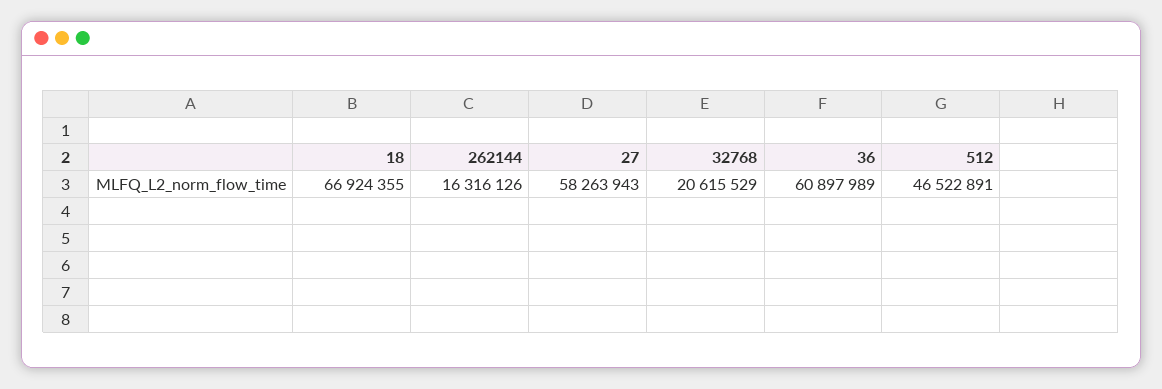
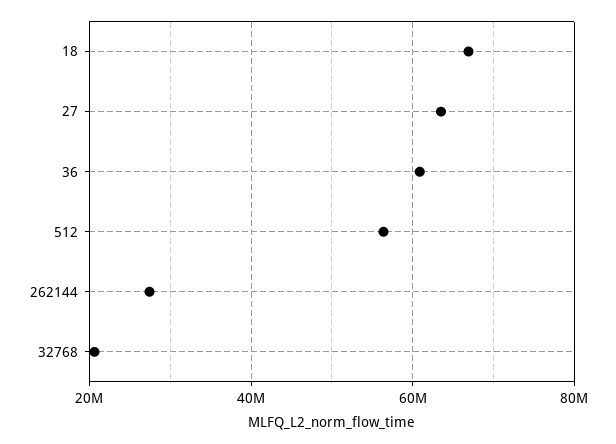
262144: 16316126 -> 28000000
27: 58263943 -> 64000000
512: 46522891 -> 56000000

